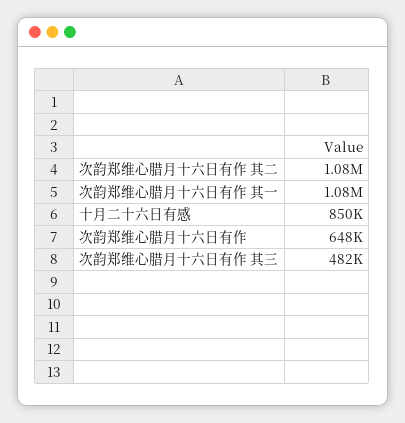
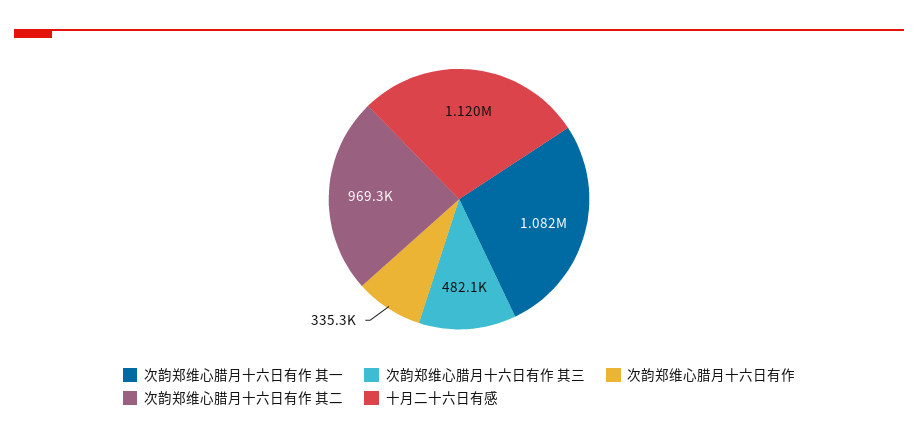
次韵郑维心腊月十六日有作 其二: 1080000 -> 969300
十月二十六日有感: 850000 -> 1120000
次韵郑维心腊月十六日有作: 648000 -> 335300

